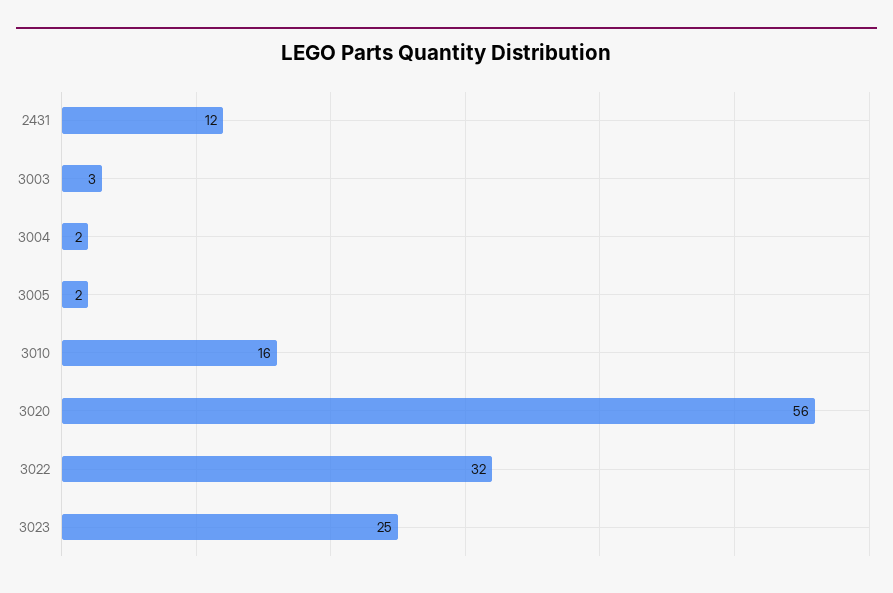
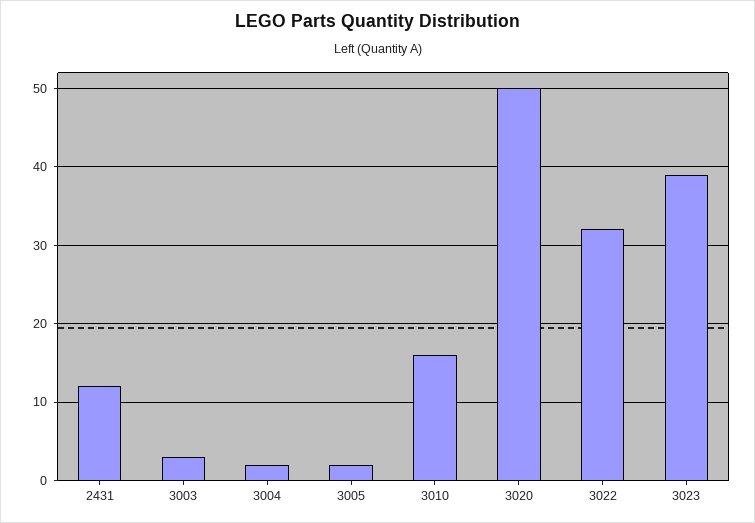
3020: 56 -> 50
3023: 25 -> 39

